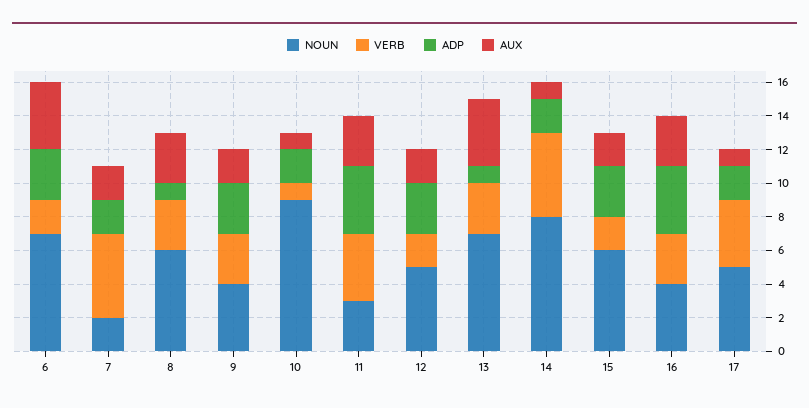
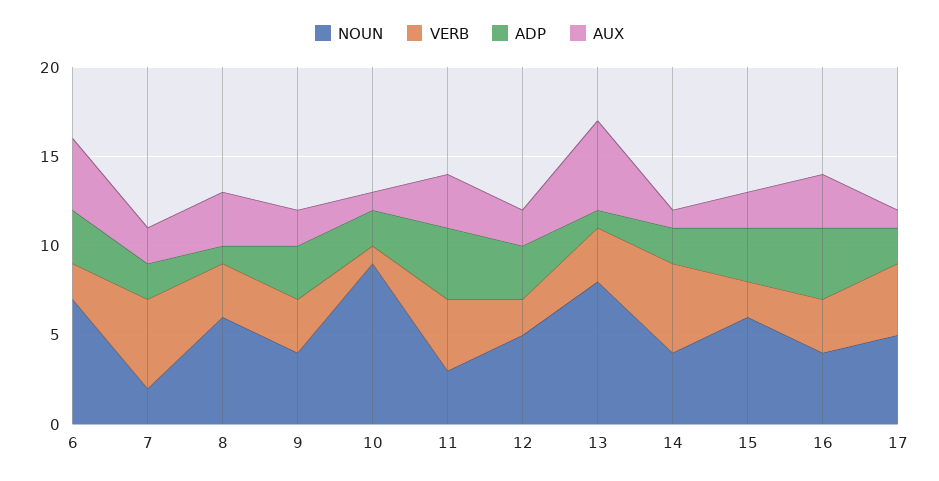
NOUN, 13: 7 -> 8
AUX, 13: 4 -> 5
NOUN, 14: 8 -> 4

